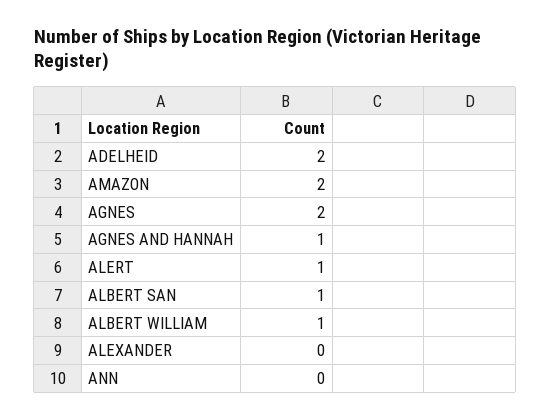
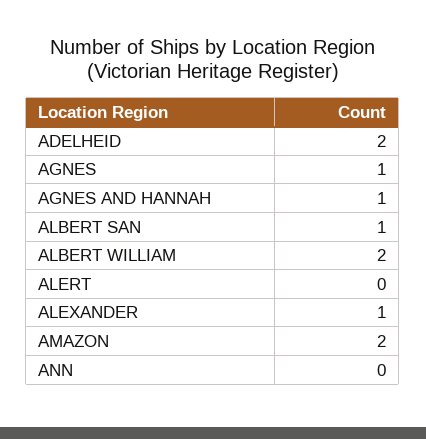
AGNES: 2 -> 1
ALERT: 1 -> 0
ALBERT WILLIAM: 1 -> 2
ALEXANDER: 0 -> 1

